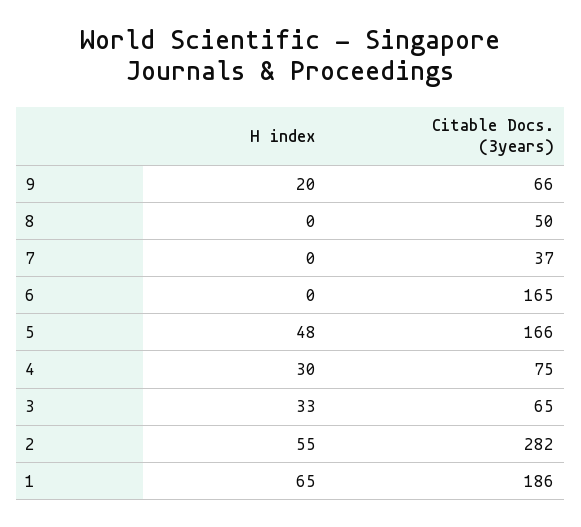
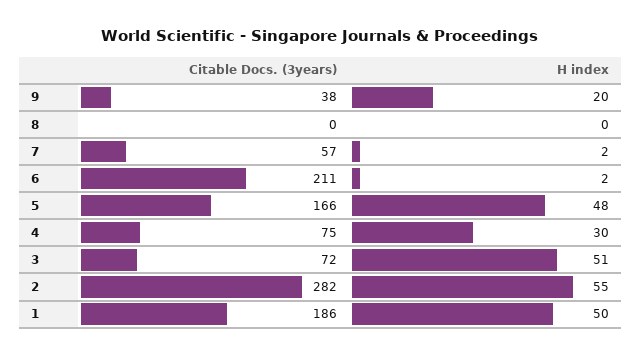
Citable Docs. (3years), 9: 66 -> 38
Citable Docs. (3years), 8: 50 -> 0
H index, 7: 0 -> 2
Citable Docs. (3years), 7: 37 -> 57
H index, 6: 0 -> 2
Citable Docs. (3years), 6: 165 -> 211
H index, 3: 33 -> 51
Citable Docs. (3years), 3: 65 -> 72
H index, 1: 65 -> 50

